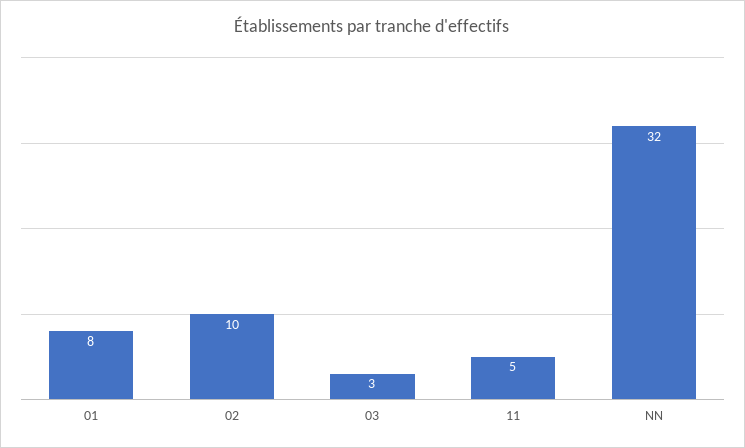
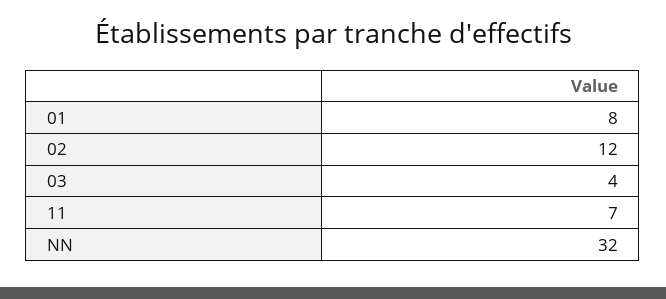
02: 10 -> 12
03: 3 -> 4
11: 5 -> 7

